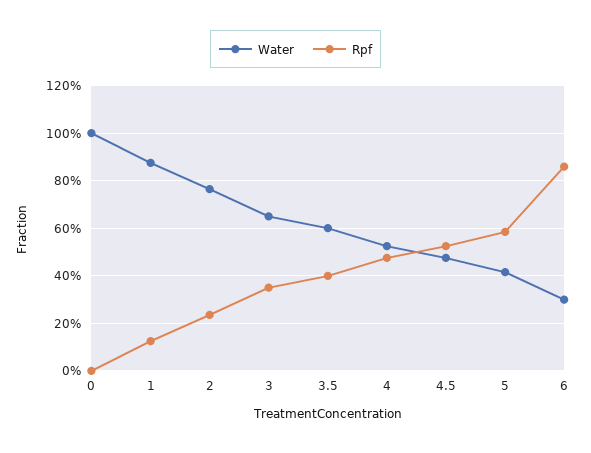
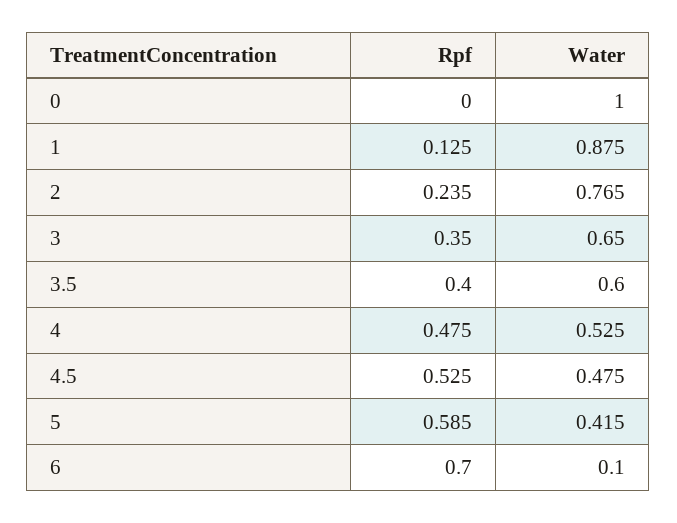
Water, 6: 0.3 -> 0.1
Rpf, 6: 0.85 -> 0.7

